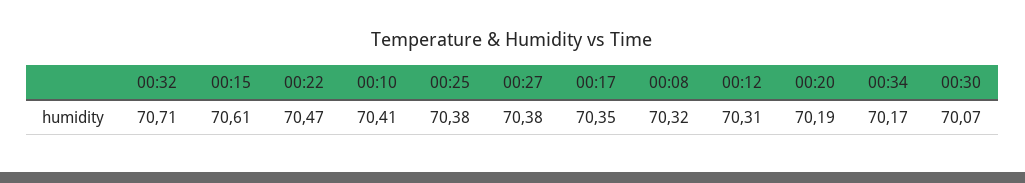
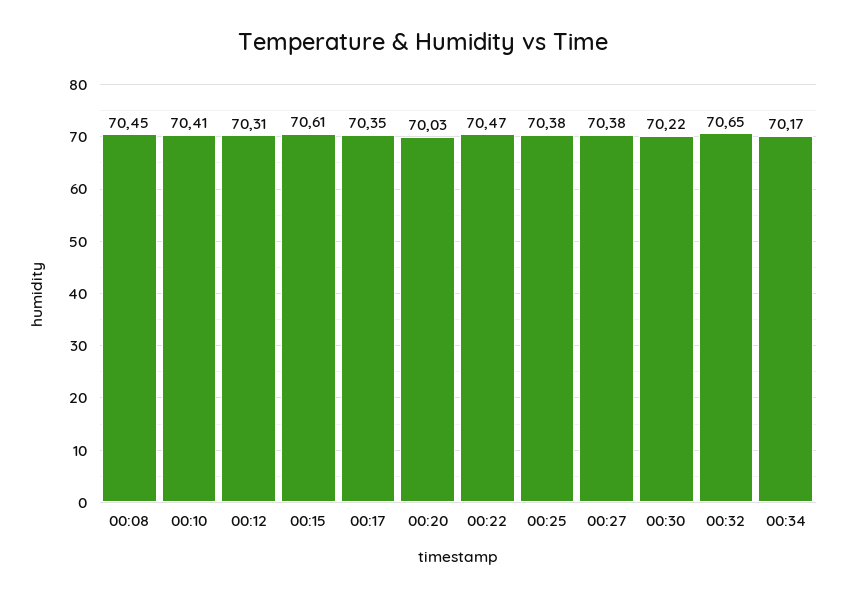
00:32: 70.71 -> 70.65
00:08: 70.32 -> 70.45
00:20: 70.19 -> 70.03
00:30: 70.07 -> 70.22

